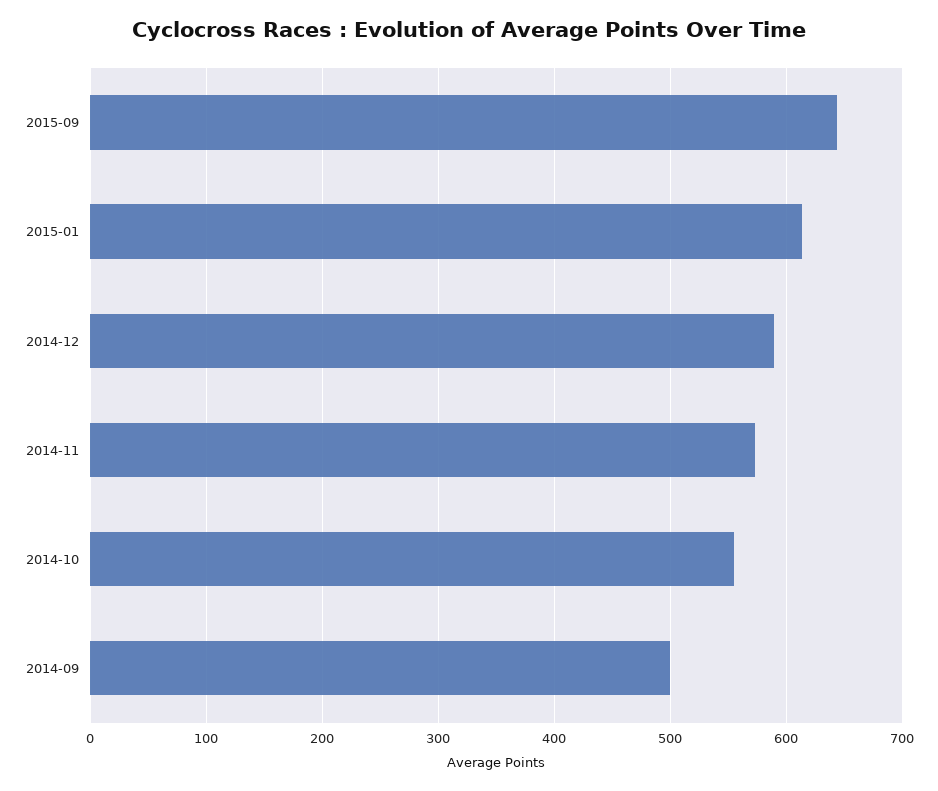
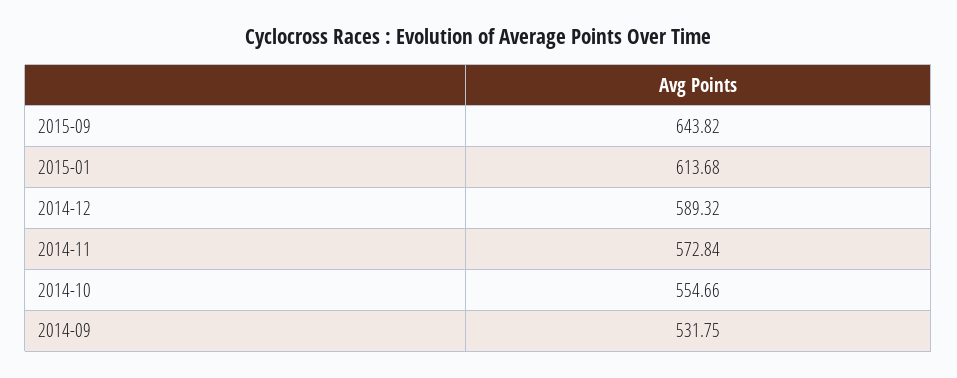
2014-09: 500 -> 531.75

